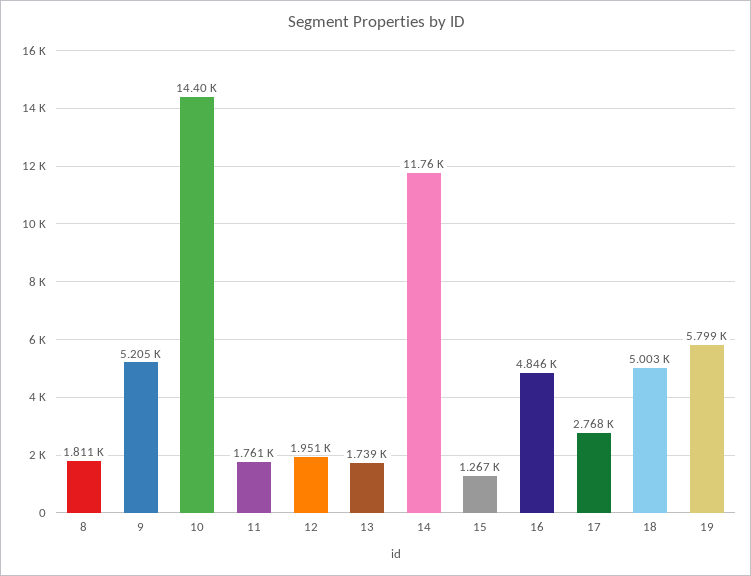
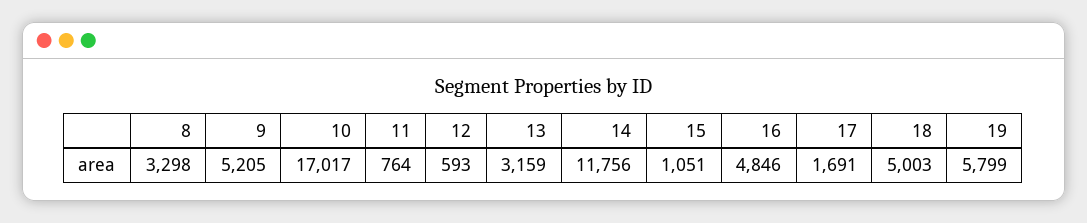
8: 1811 -> 3298
10: 14400 -> 17017
11: 1761 -> 764
12: 1951 -> 593
13: 1739 -> 3159
15: 1267 -> 1051
17: 2768 -> 1691

